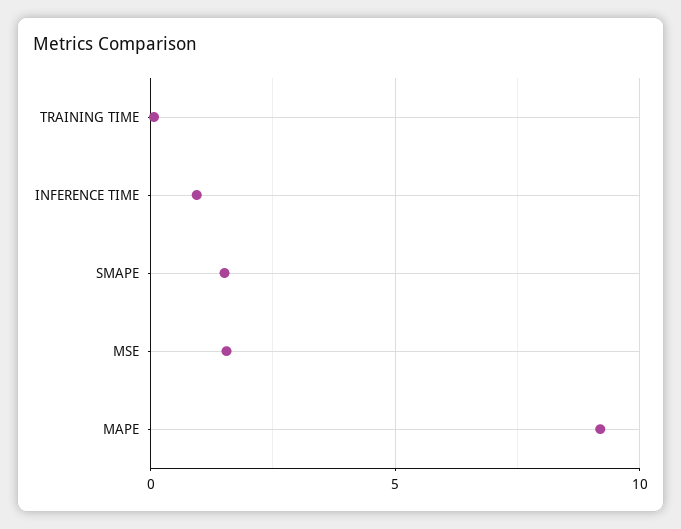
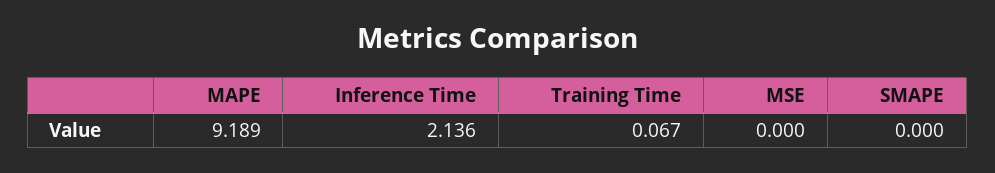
INFERENCE TIME: 1 -> 2.136
SMAPE: 1.5 -> 0
MSE: 1.5 -> 0

